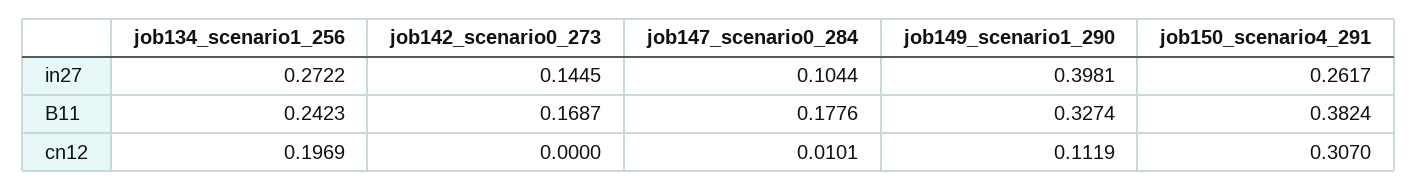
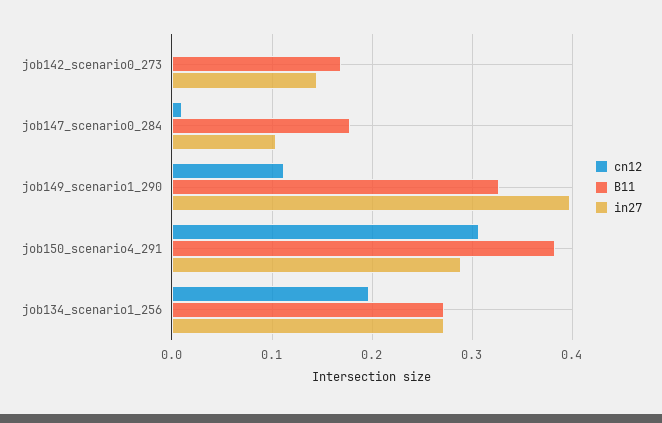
in27, job150_scenario4_291: 0.2617 -> 0.29
B11, job134_scenario1_256: 0.2423 -> 0.27

